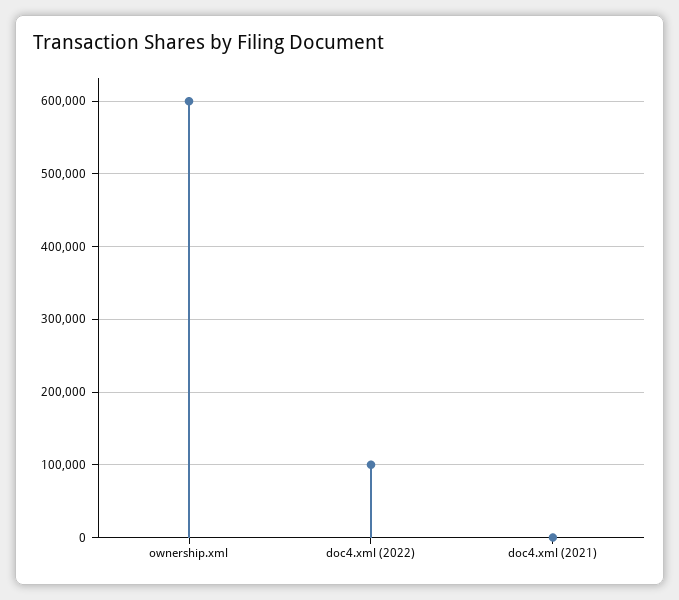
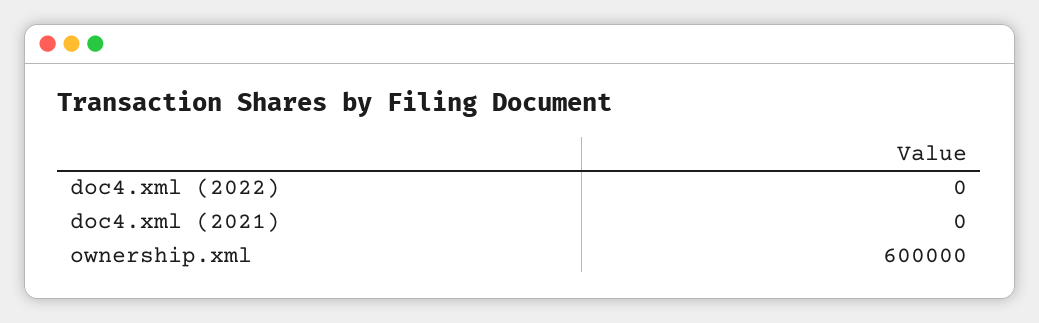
doc4.xml (2022): 100000 -> 0

